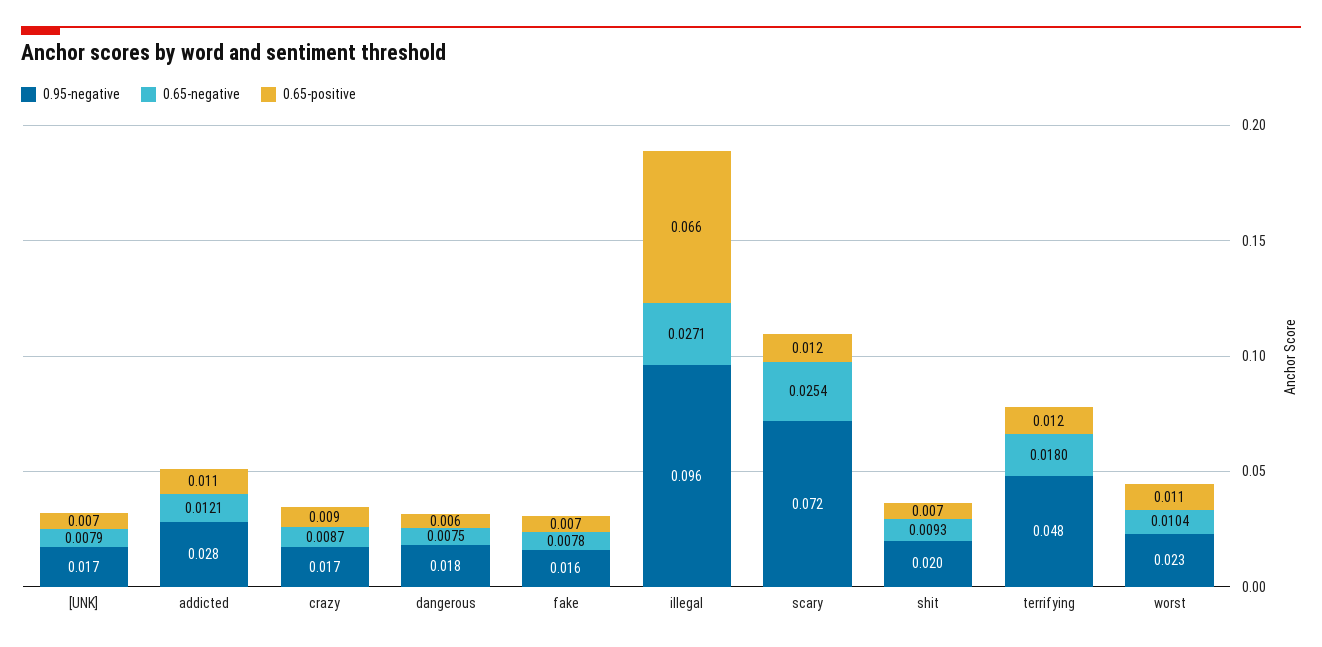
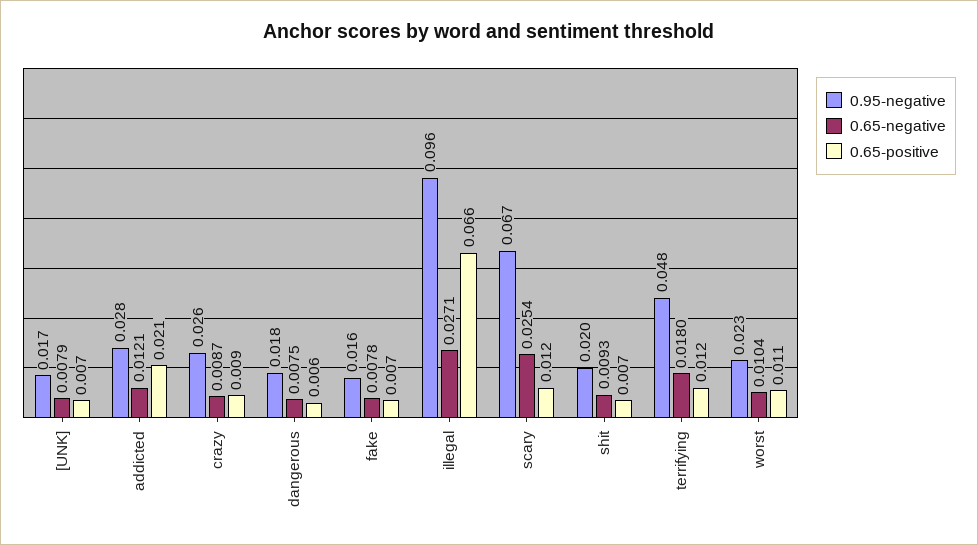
0.65-positive, addicted: 0.011 -> 0.021
0.95-negative, crazy: 0.017 -> 0.026
0.95-negative, scary: 0.072 -> 0.067

